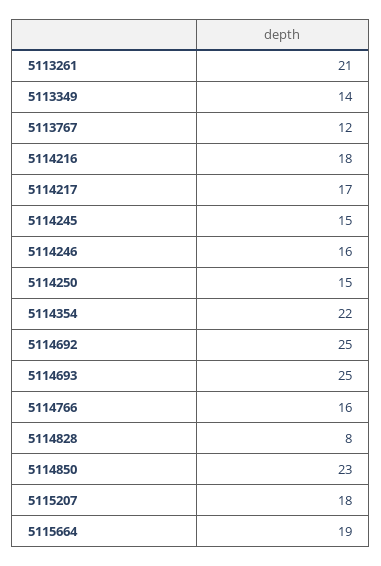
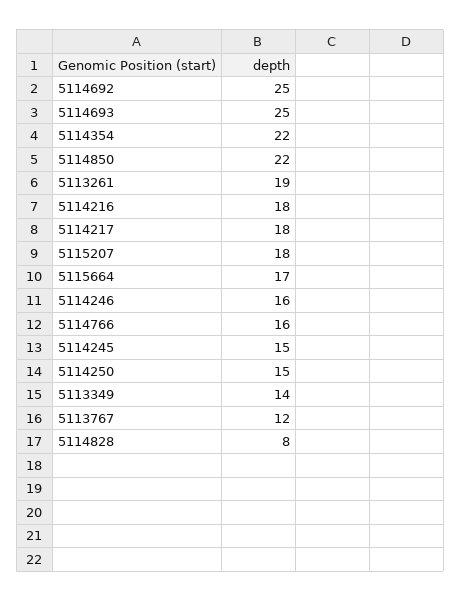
5113261: 21 -> 19
5114217: 17 -> 18
5114850: 23 -> 22
5115664: 19 -> 17

